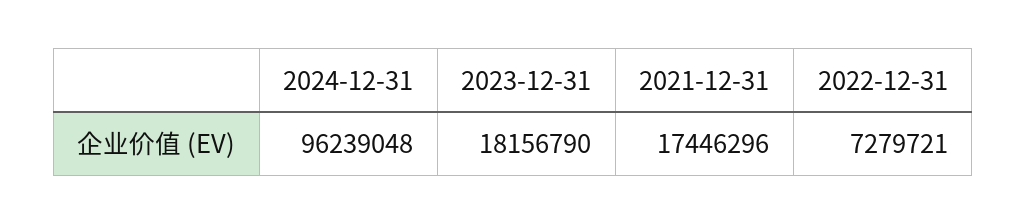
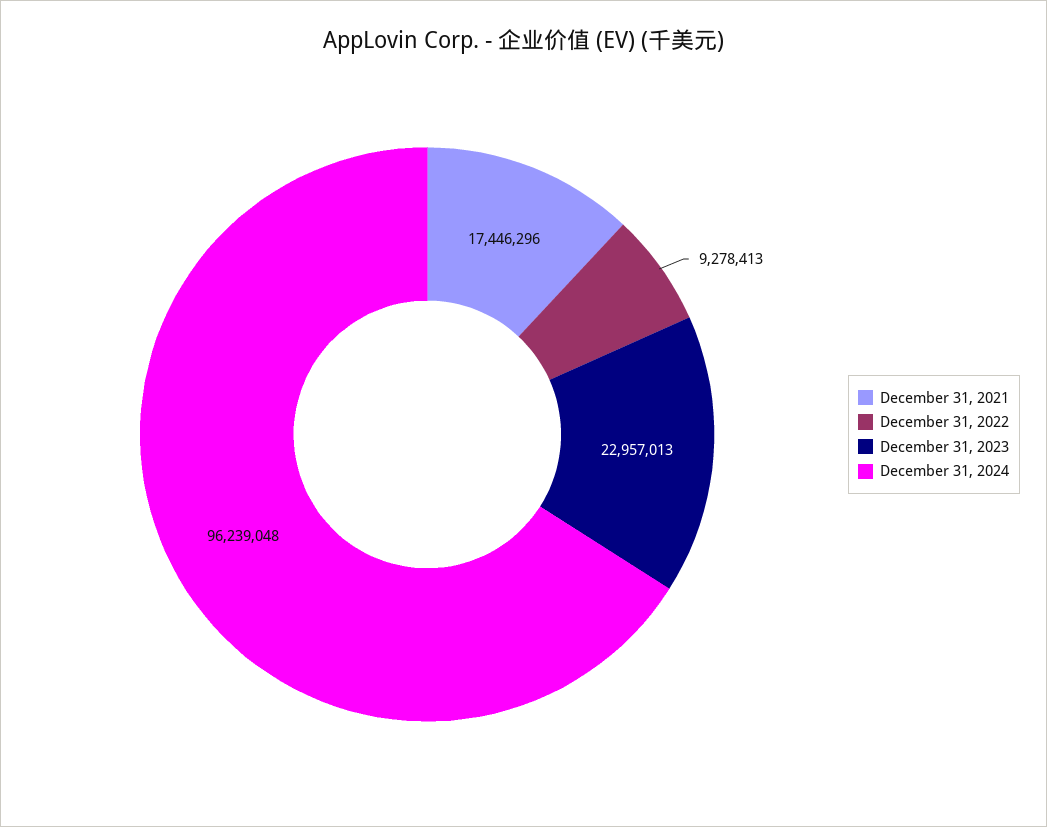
2023-12-31: 18156790 -> 22957013
2022-12-31: 7279721 -> 9278413

